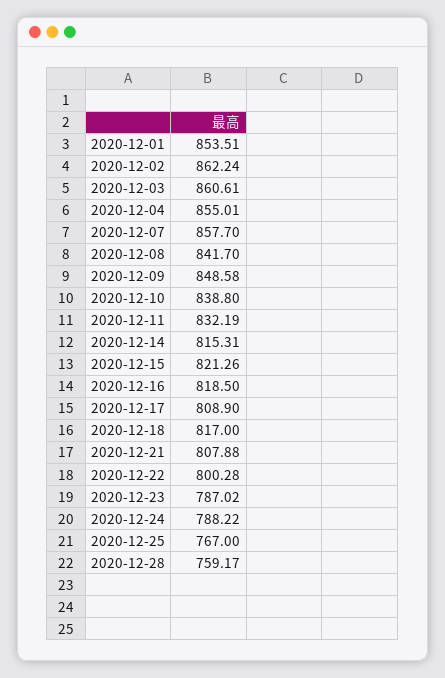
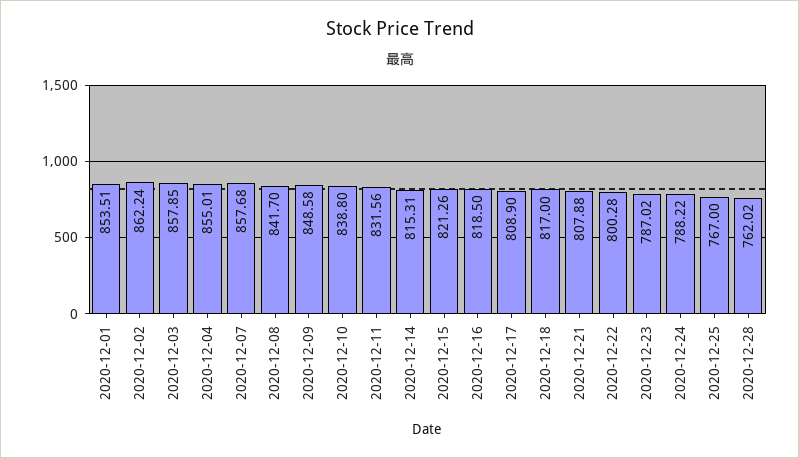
2020-12-03: 860.61 -> 857.85
2020-12-07: 857.7 -> 857.68
2020-12-11: 832.19 -> 831.56
2020-12-28: 759.17 -> 762.02

